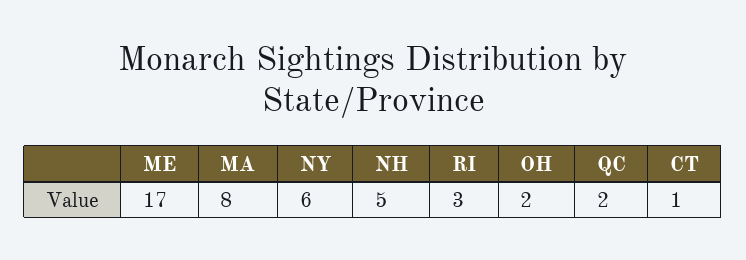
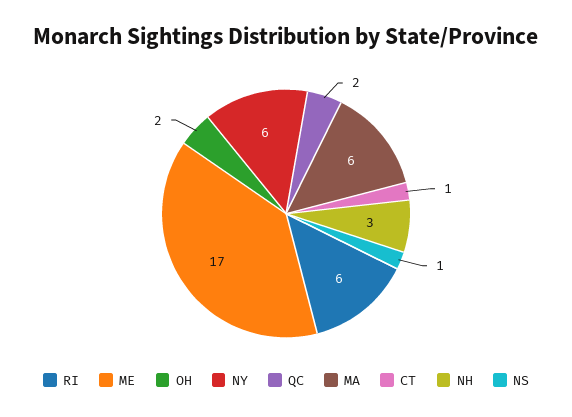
MA: 8 -> 6
NH: 5 -> 3
RI: 3 -> 6
NS: none -> 1

